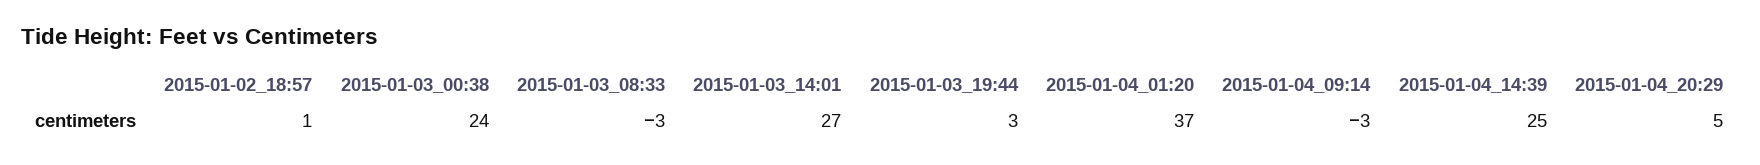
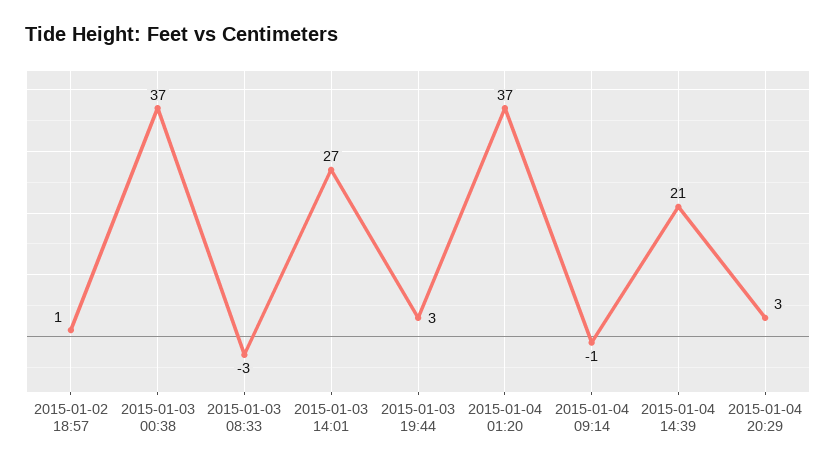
2015-01-03_00:38: 24 -> 37
2015-01-04_09:14: -3 -> -1
2015-01-04_14:39: 25 -> 21
2015-01-04_20:29: 5 -> 3

